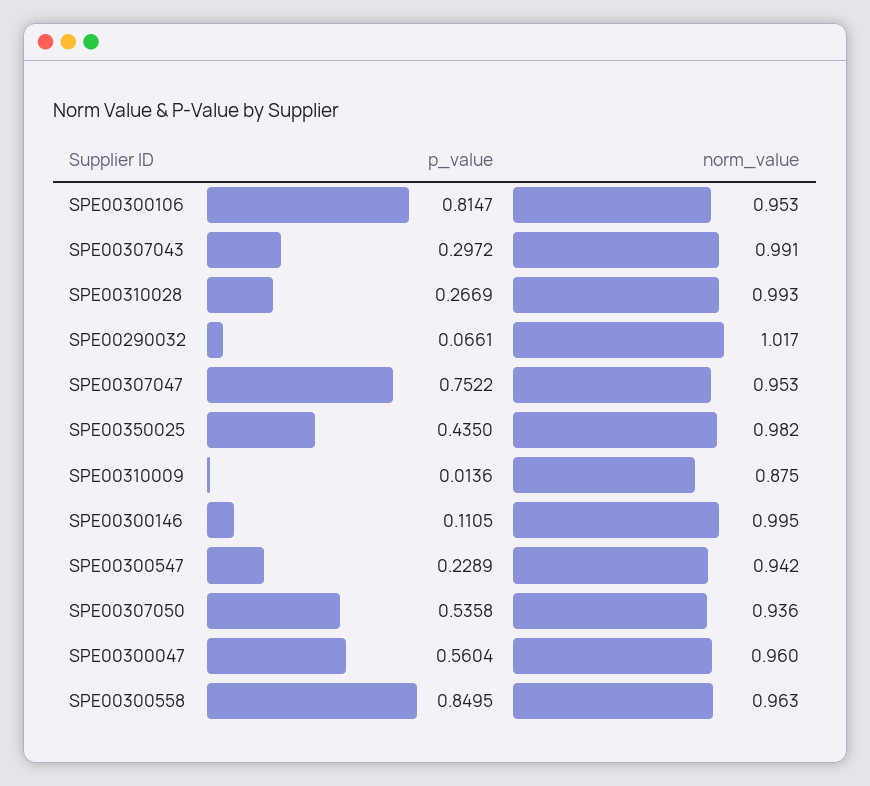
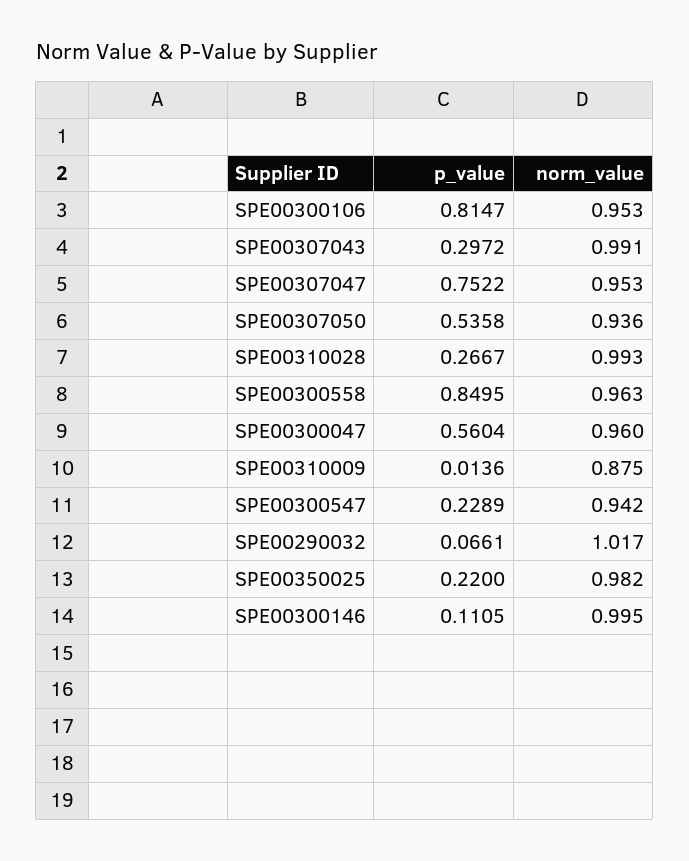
p_value, SPE00310028: 0.2669 -> 0.2667
p_value, SPE00350025: 0.435 -> 0.22

